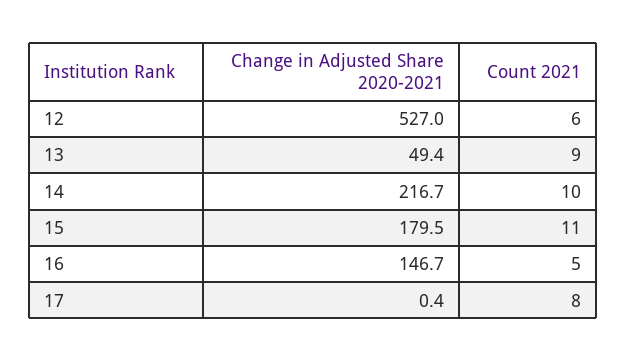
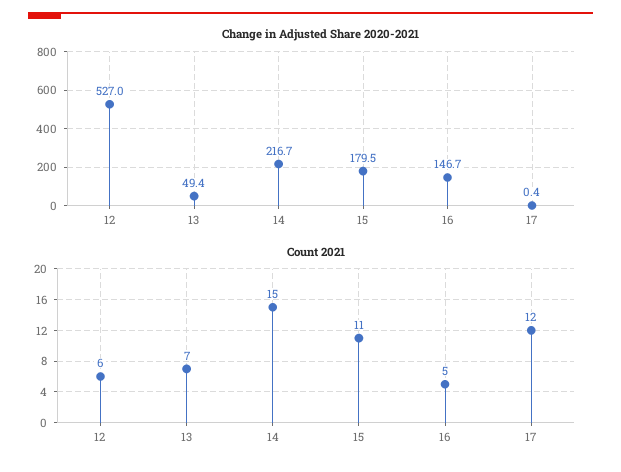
Count 2021, 13: 9 -> 7
Count 2021, 14: 10 -> 15
Count 2021, 17: 8 -> 12

